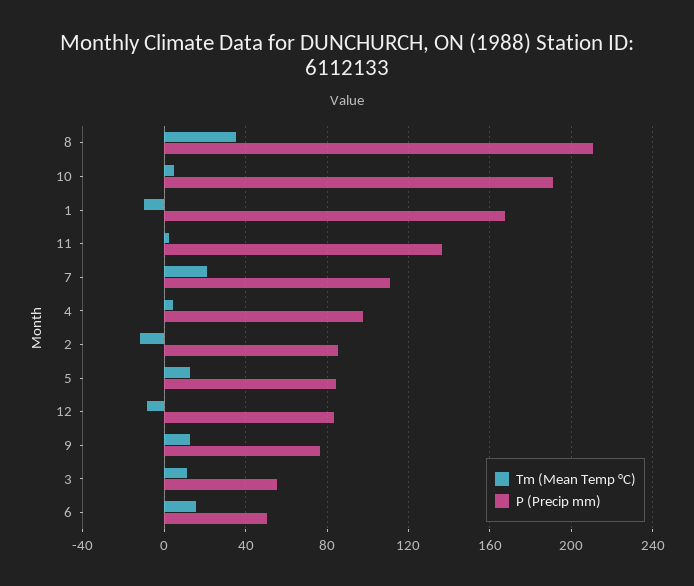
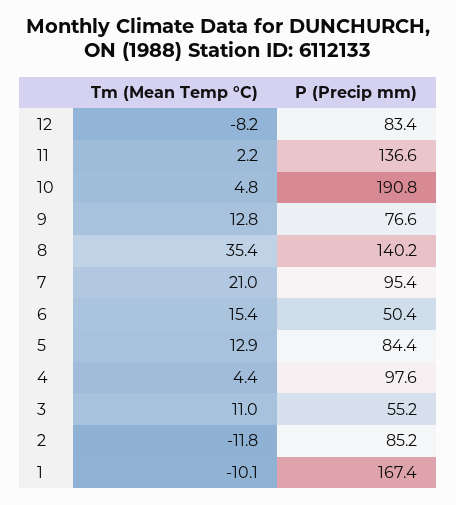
P (Precip mm), 8: 210 -> 140.2
P (Precip mm), 7: 110 -> 95.4

